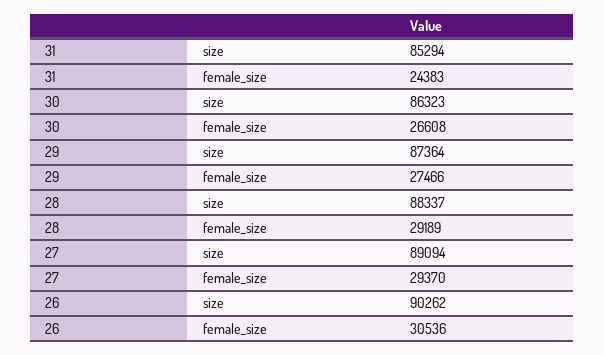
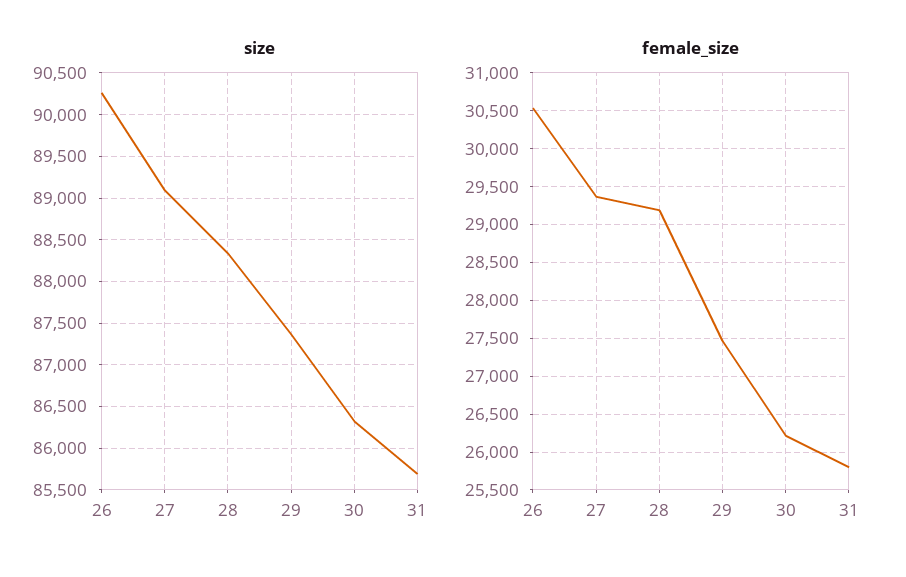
size, 31: 85294 -> 85700
female_size, 31: 24383 -> 25800
female_size, 30: 26608 -> 26200

